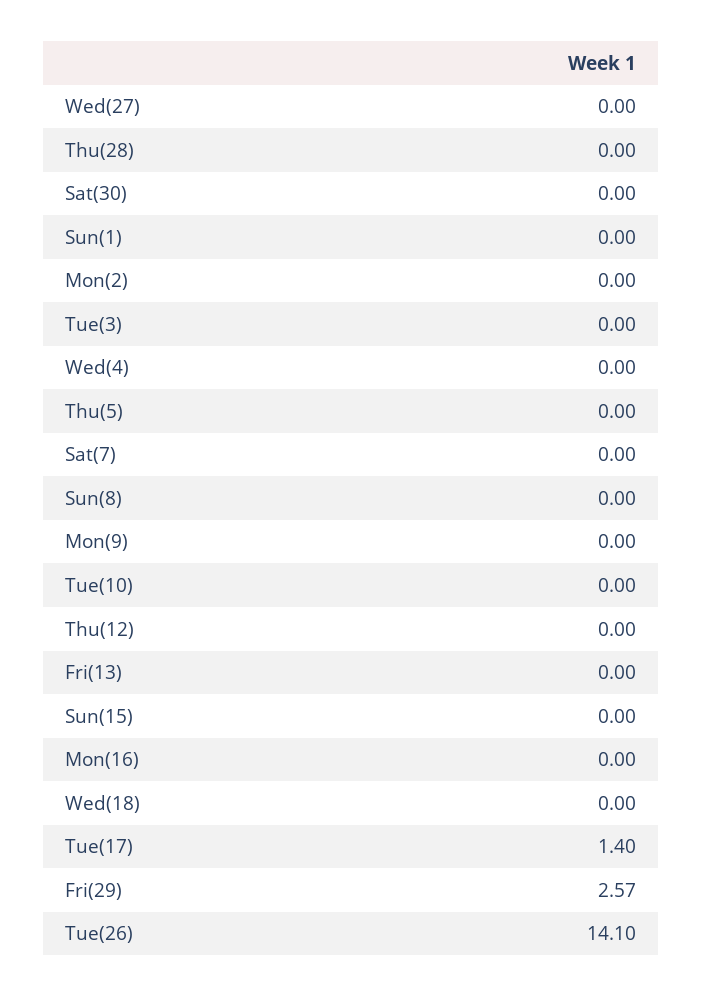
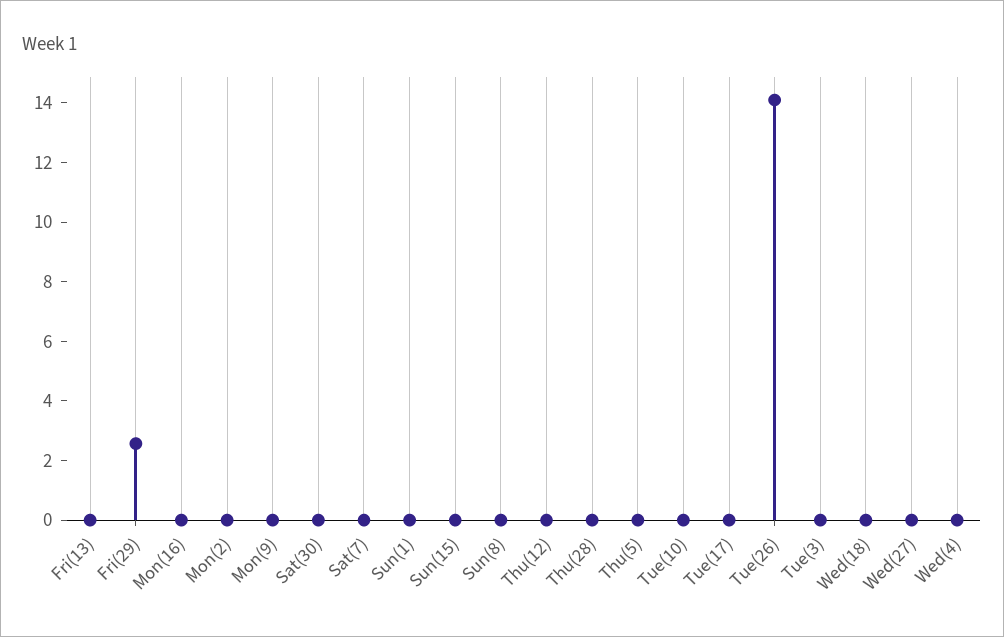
Tue(17): 1.4 -> 0

